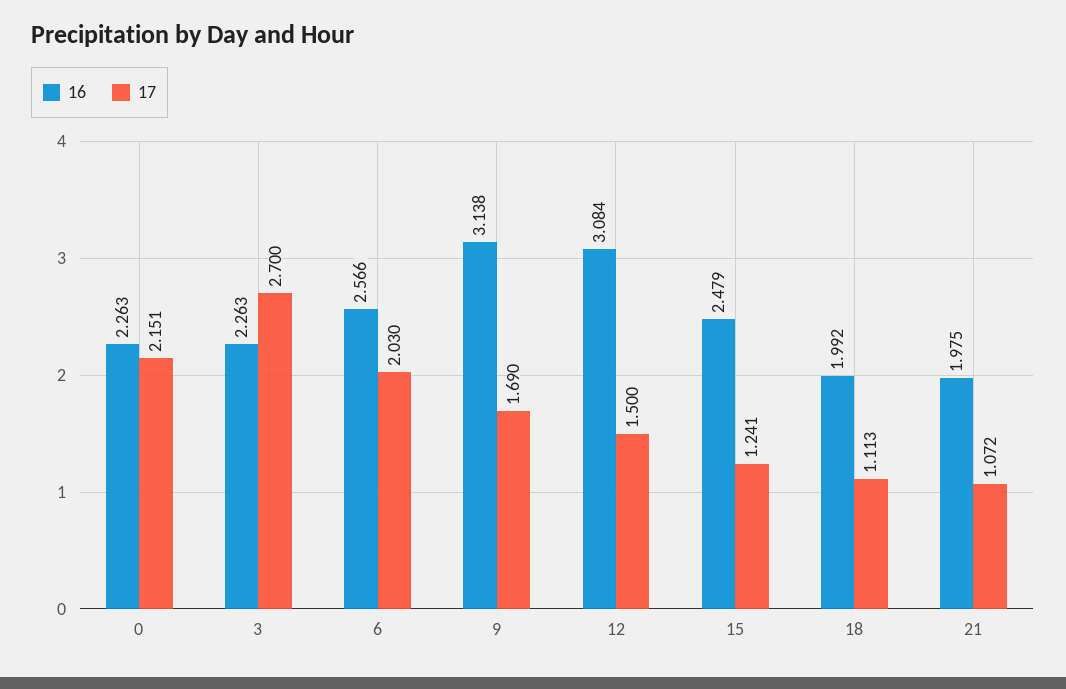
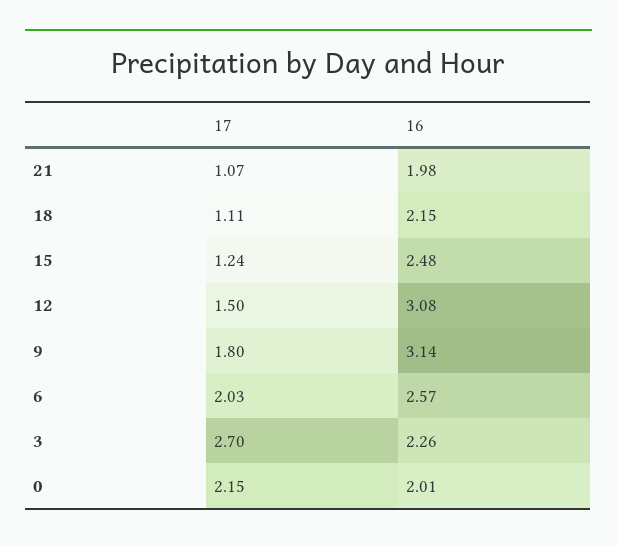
16, 0: 2.263 -> 2.01
17, 9: 1.69 -> 1.8
16, 18: 1.992 -> 2.15

